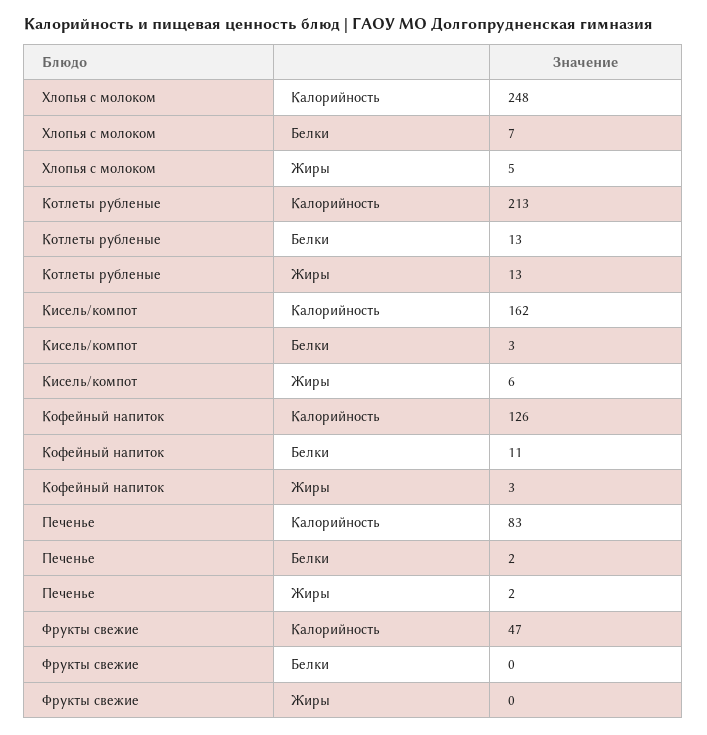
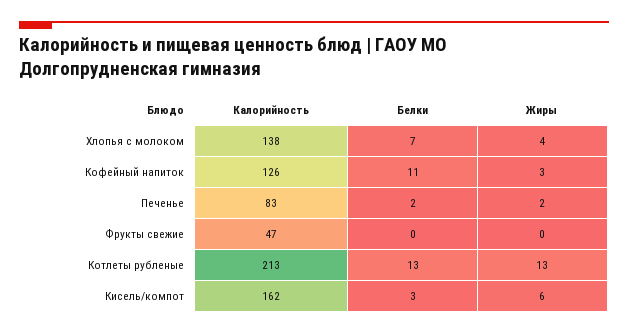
Хлопья с молоком, Калорийность: 248 -> 138
Хлопья с молоком, Жиры: 5 -> 4

